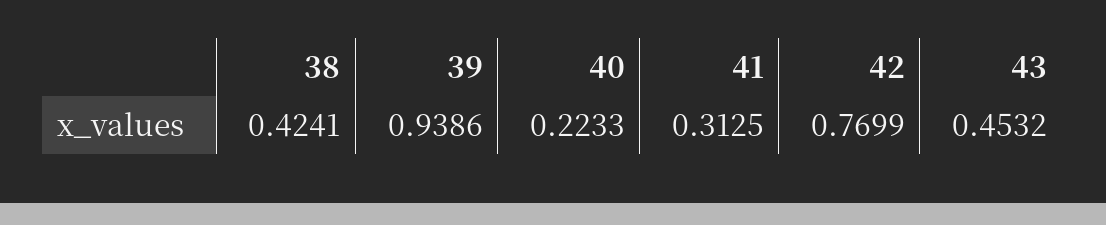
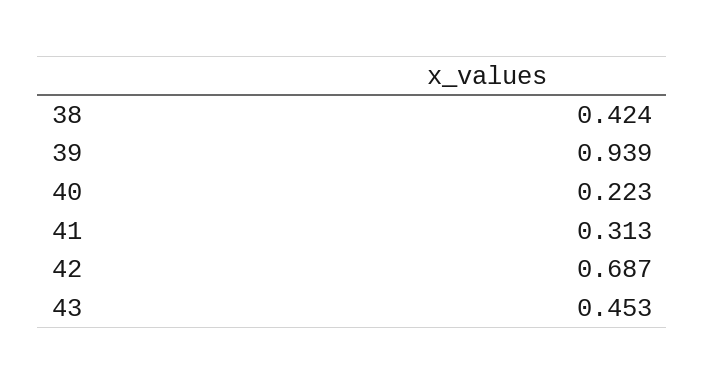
42: 0.7699 -> 0.687

